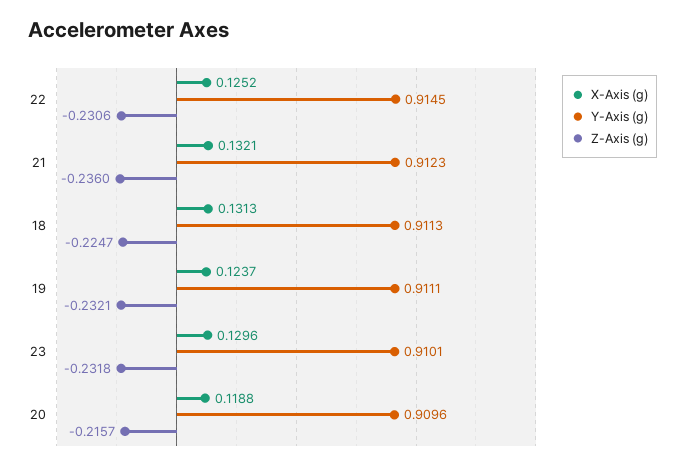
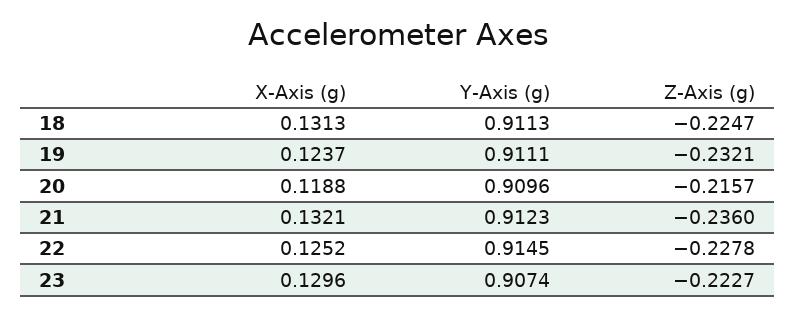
Z-Axis (g), 22: -0.2306 -> -0.2278
Y-Axis (g), 23: 0.9101 -> 0.9074
Z-Axis (g), 23: -0.2318 -> -0.2227

